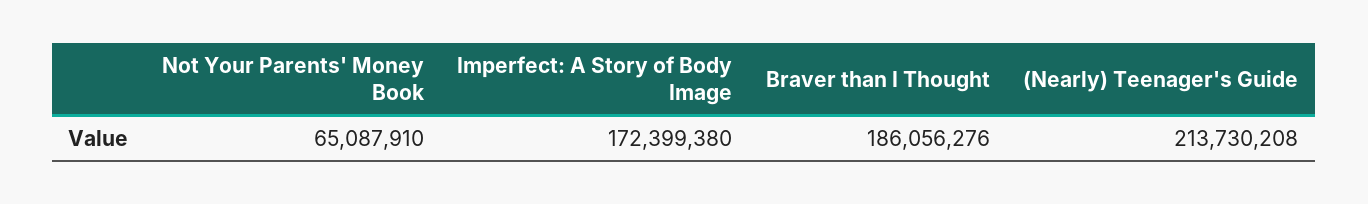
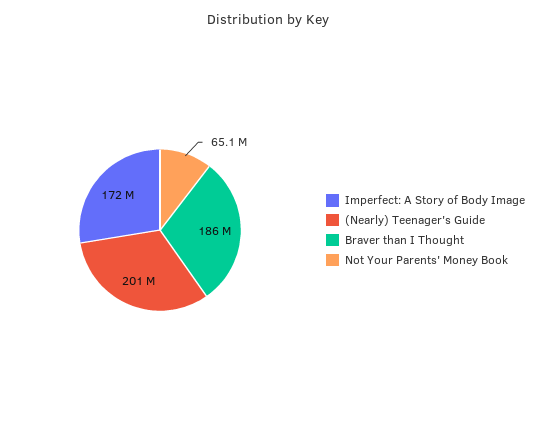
(Nearly) Teenager's Guide: 213730208 -> 201000000

